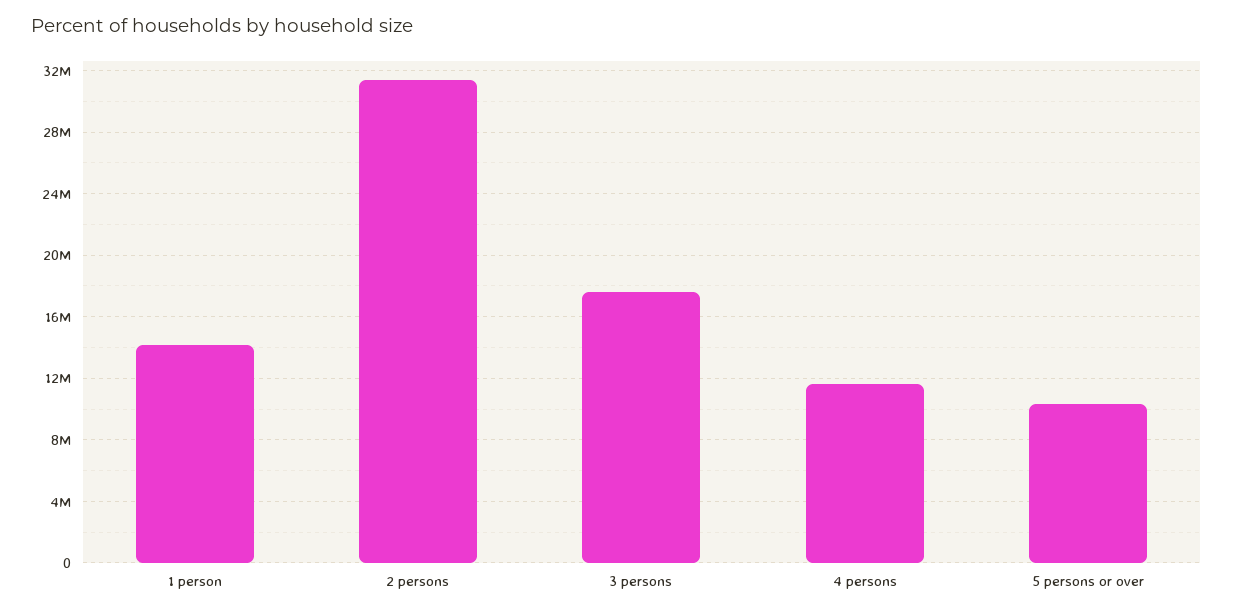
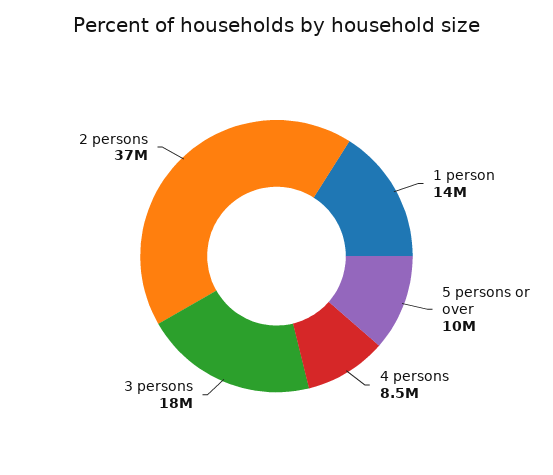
2 persons: 31500000 -> 37000000
4 persons: 11500000 -> 8500000

